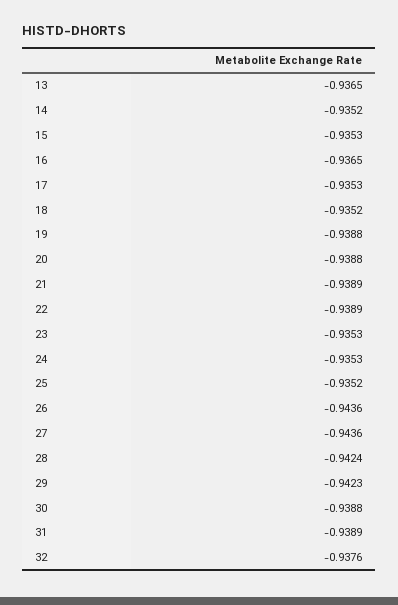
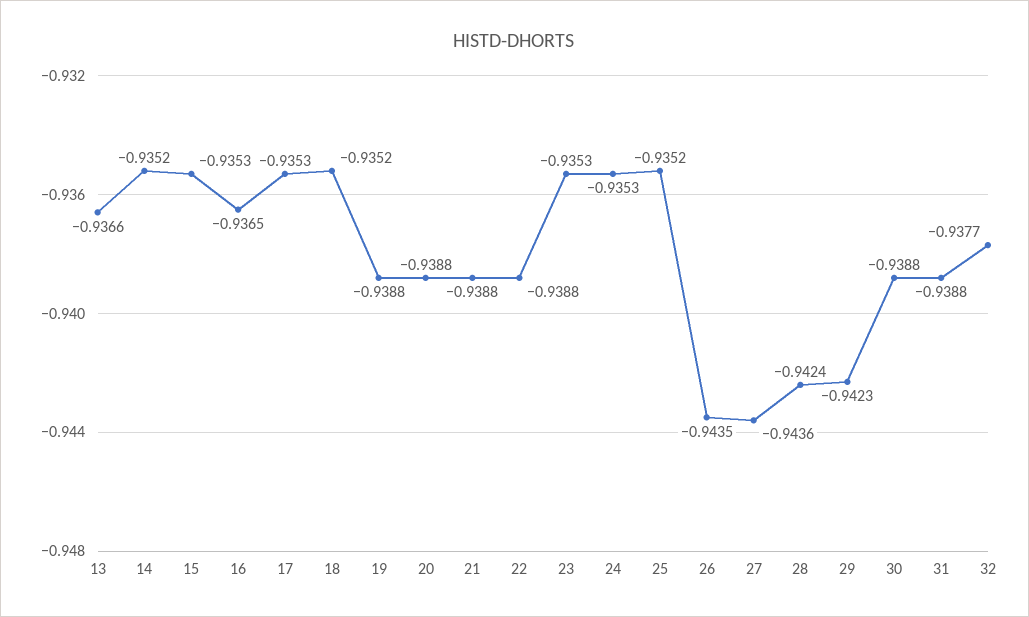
13: -0.9365 -> -0.9366
21: -0.9389 -> -0.9388
22: -0.9389 -> -0.9388
26: -0.9436 -> -0.9435
31: -0.9389 -> -0.9388
32: -0.9376 -> -0.9377

